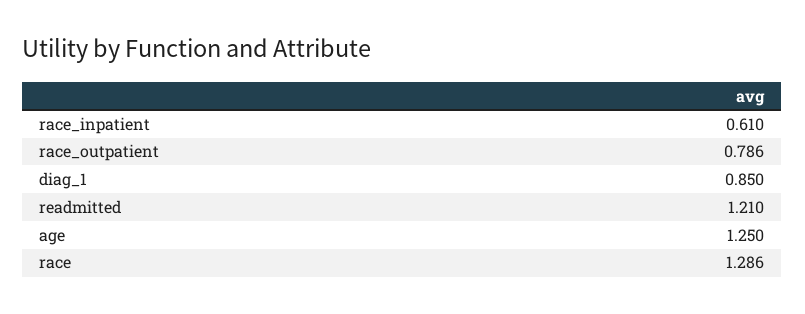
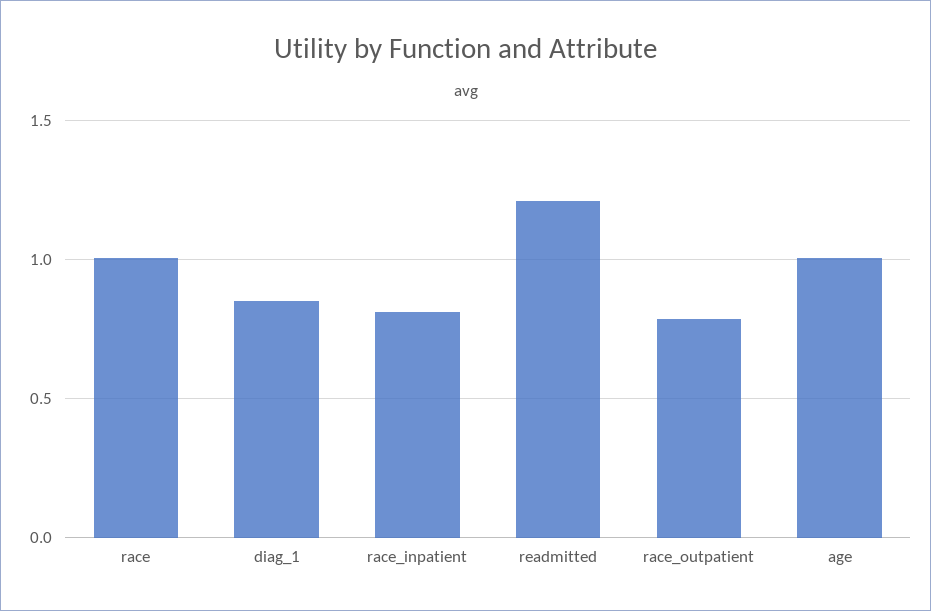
race_inpatient: 0.61 -> 0.8
age: 1.25 -> 1
race: 1.286 -> 1

